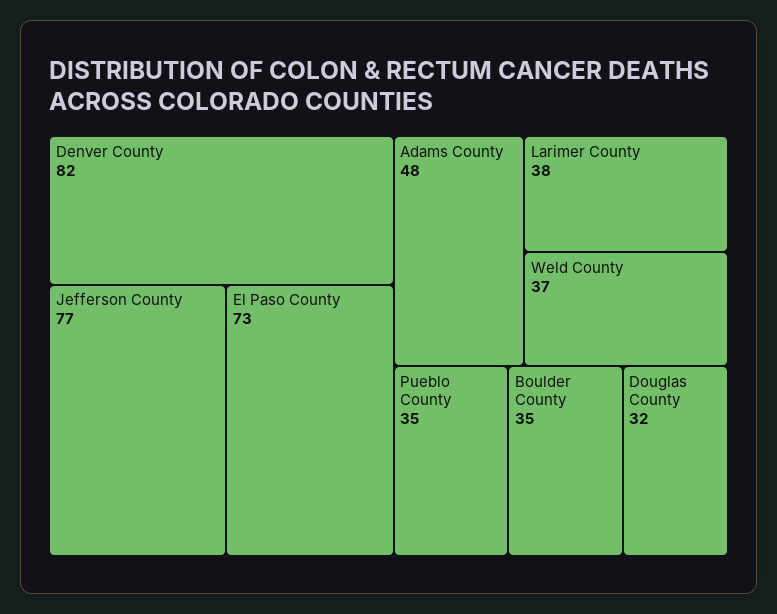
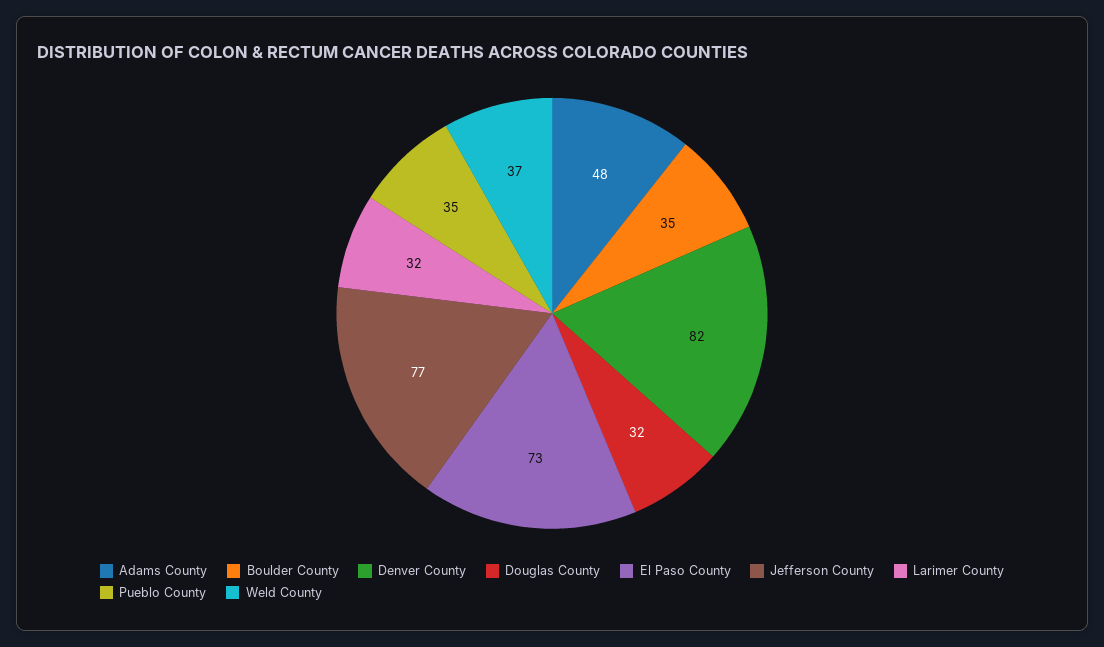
Larimer County: 38 -> 32

